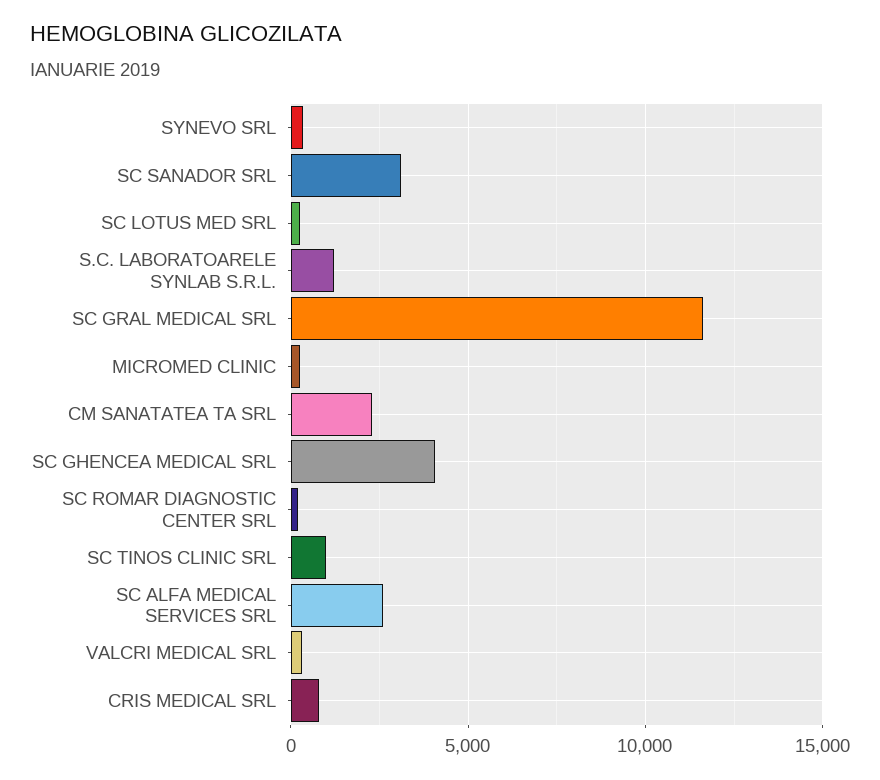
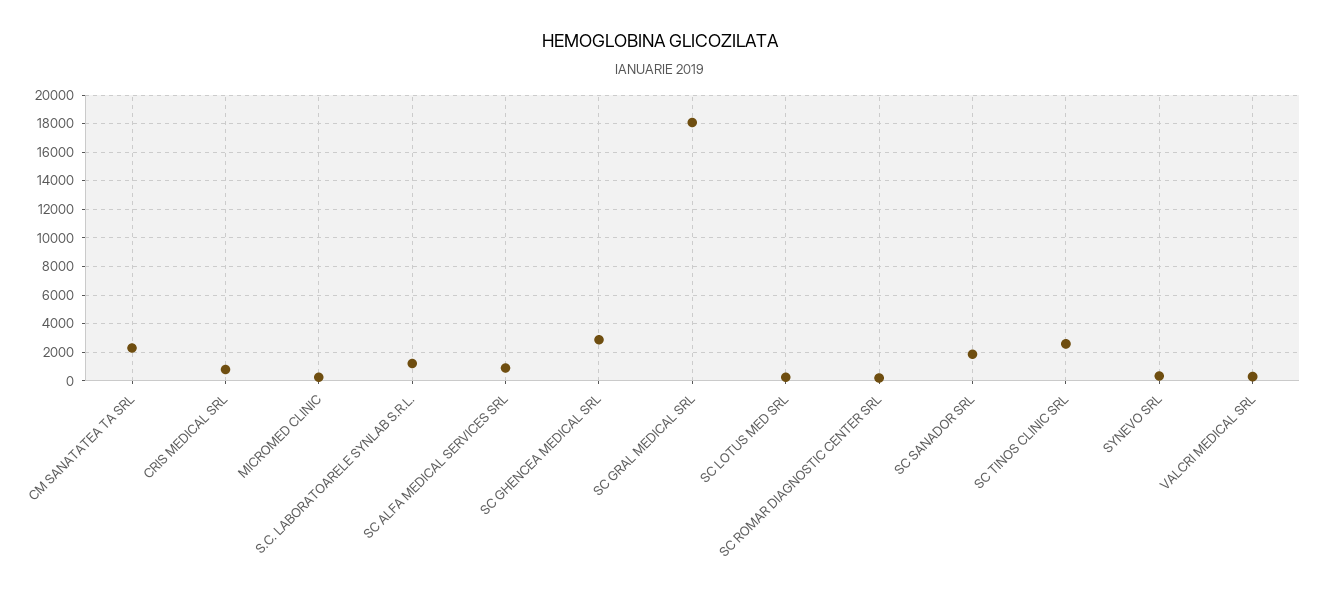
SC SANADOR SRL: 3000 -> 2000
SC GRAL MEDICAL SRL: 11500 -> 18000
SC GHENCEA MEDICAL SRL: 4000 -> 3000
SC TINOS CLINIC SRL: 1000 -> 2500
SC ALFA MEDICAL SERVICES SRL: 2500 -> 1000

